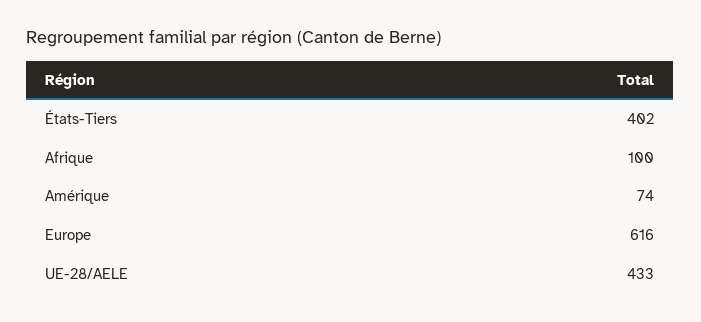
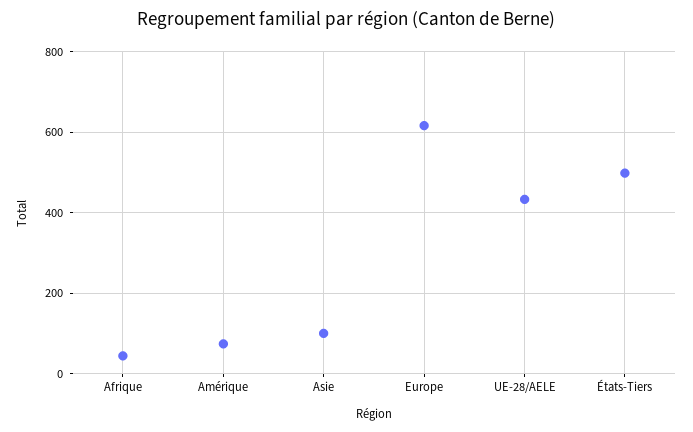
États-Tiers: 402 -> 500
Afrique: 100 -> 40
Asie: none -> 100

